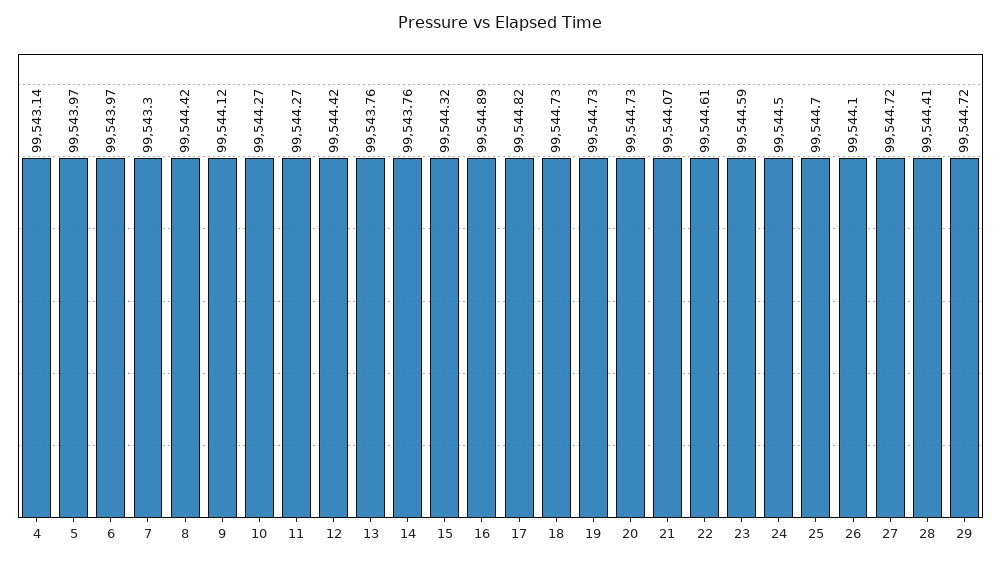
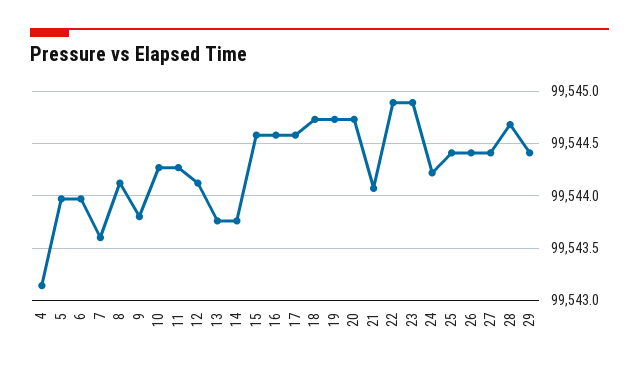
7: 99543.3 -> 99543.6
8: 99544.42 -> 99544.1
9: 99544.12 -> 99543.8
12: 99544.42 -> 99544.1
15: 99544.32 -> 99544.6
16: 99544.89 -> 99544.6
17: 99544.82 -> 99544.6
22: 99544.61 -> 99544.9
23: 99544.59 -> 99544.9
24: 99544.5 -> 99544.2
25: 99544.7 -> 99544.4
26: 99544.1 -> 99544.4
27: 99544.72 -> 99544.4
28: 99544.41 -> 99544.7
29: 99544.72 -> 99544.4

